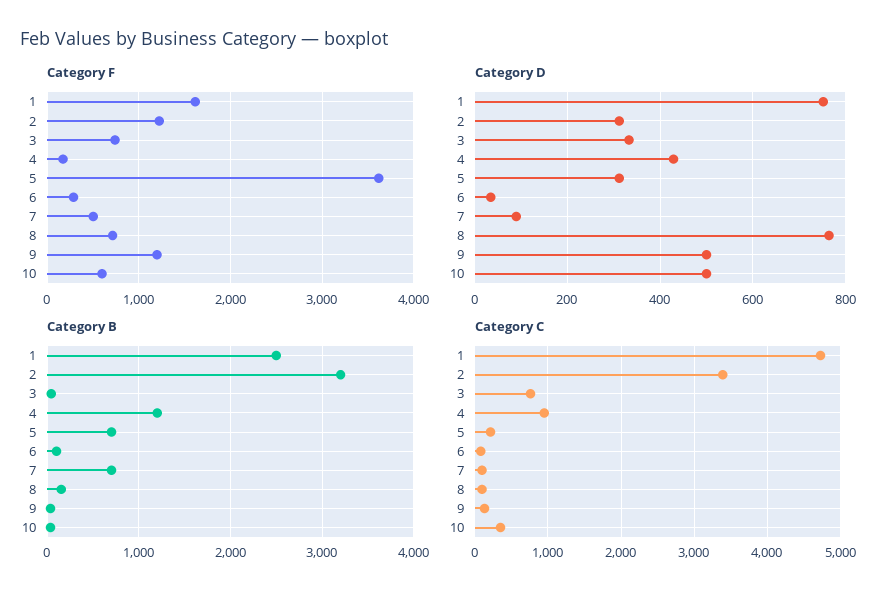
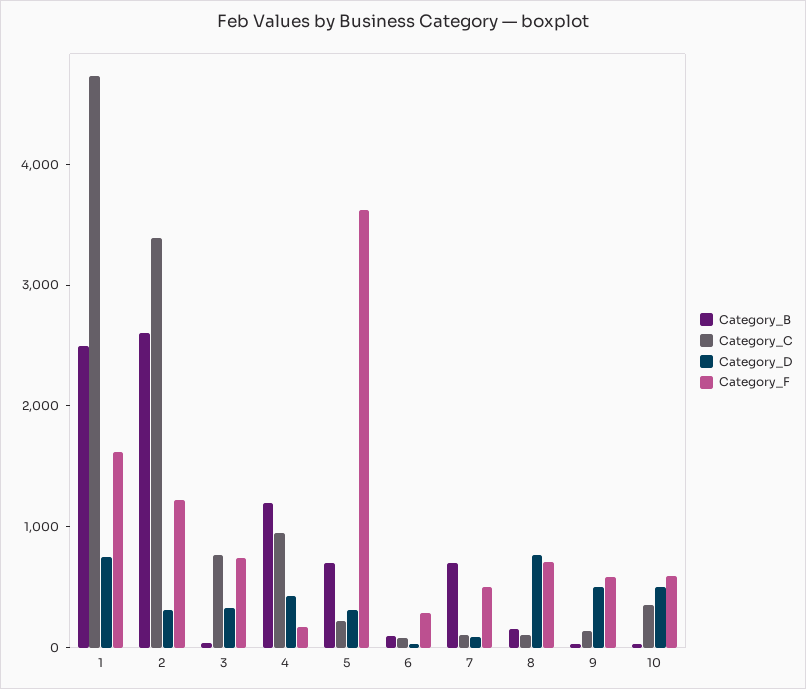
Category F, 9: 1200 -> 600
Category B, 2: 3200 -> 2600

